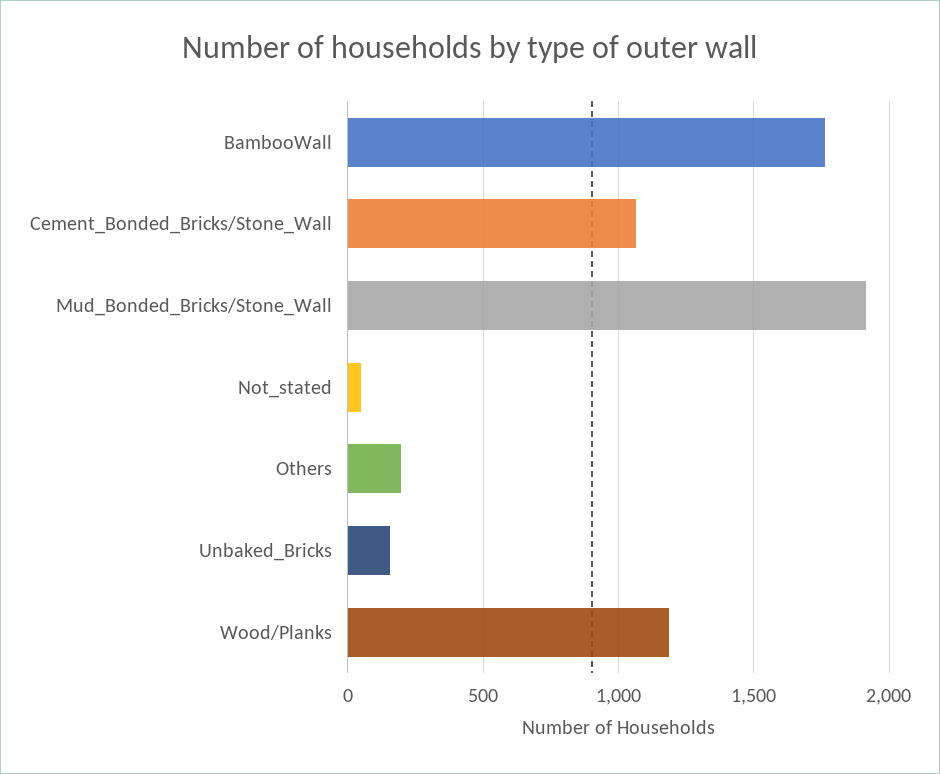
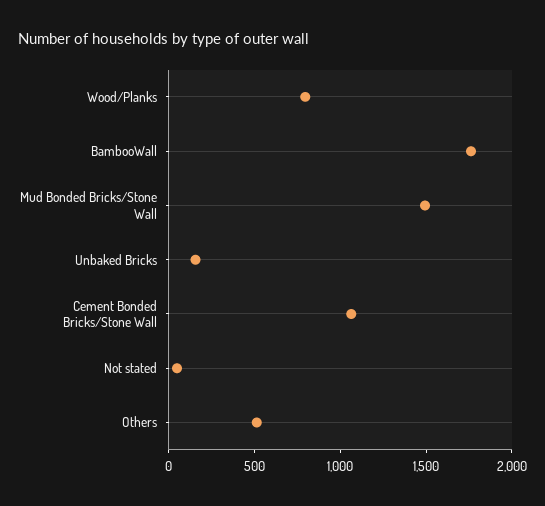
Mud_Bonded_Bricks/Stone_Wall: 1900 -> 1500
Others: 200 -> 500
Wood/Planks: 1200 -> 800

